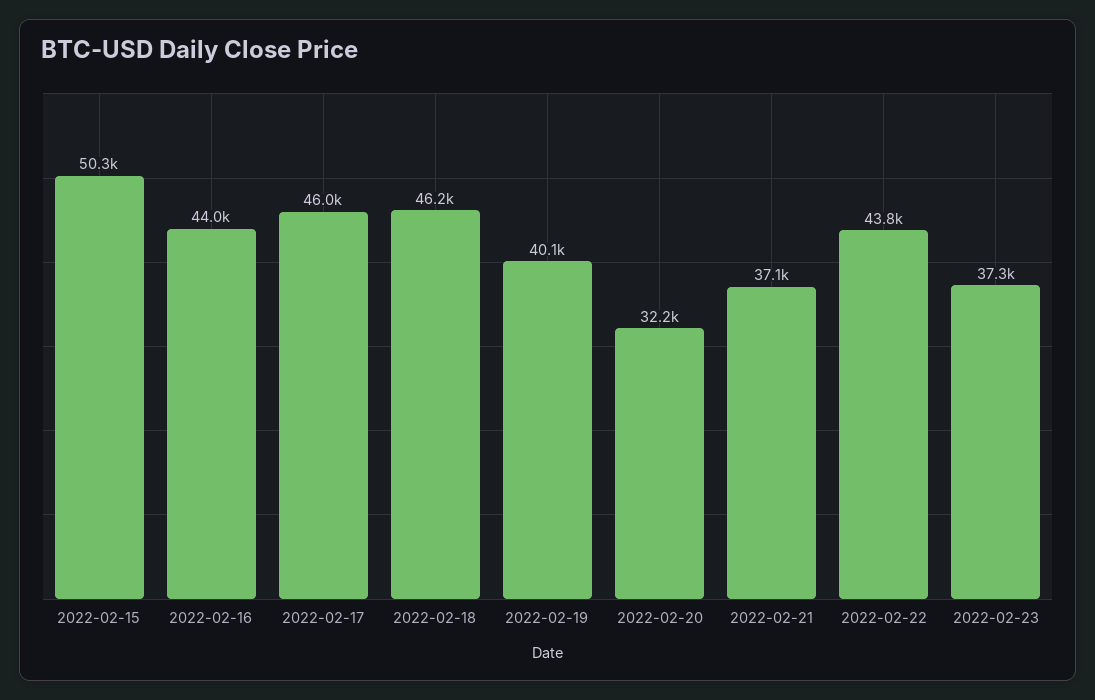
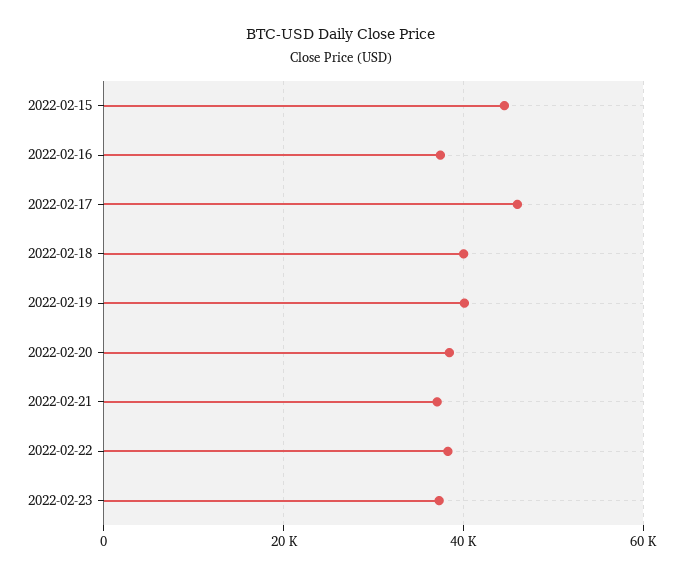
2022-02-15: 50300 -> 44000
2022-02-16: 44000 -> 38000
2022-02-18: 46200 -> 40000
2022-02-20: 32200 -> 38000
2022-02-22: 43800 -> 38000

